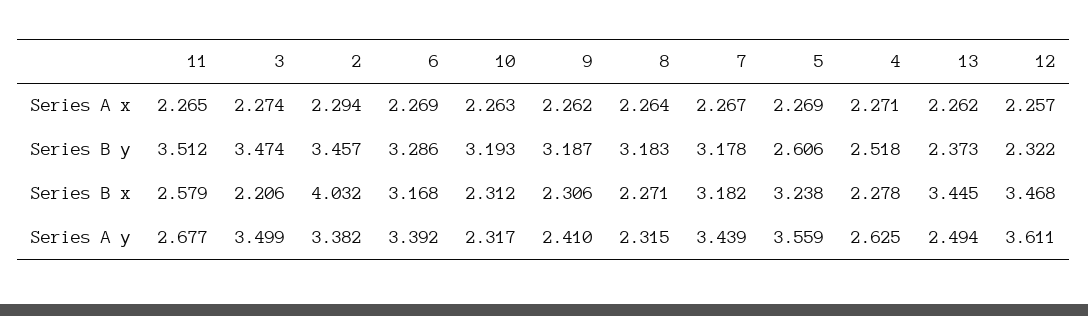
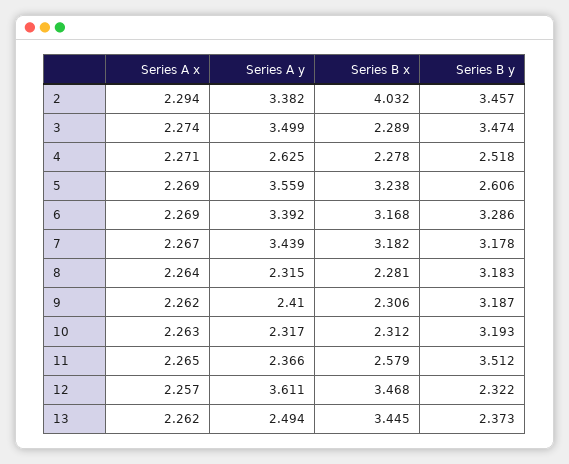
3, Series B x: 2.206 -> 2.289
8, Series B x: 2.271 -> 2.281
11, Series A y: 2.677 -> 2.366

